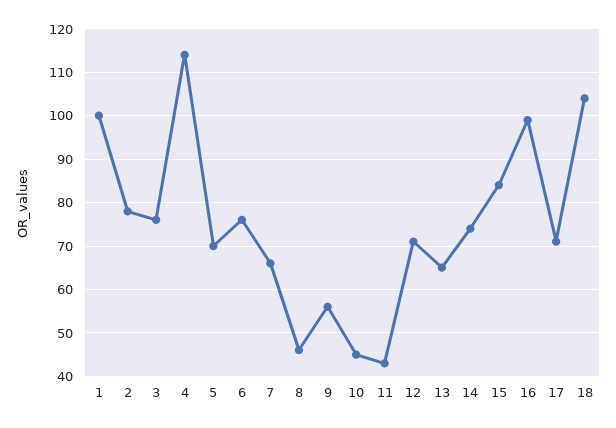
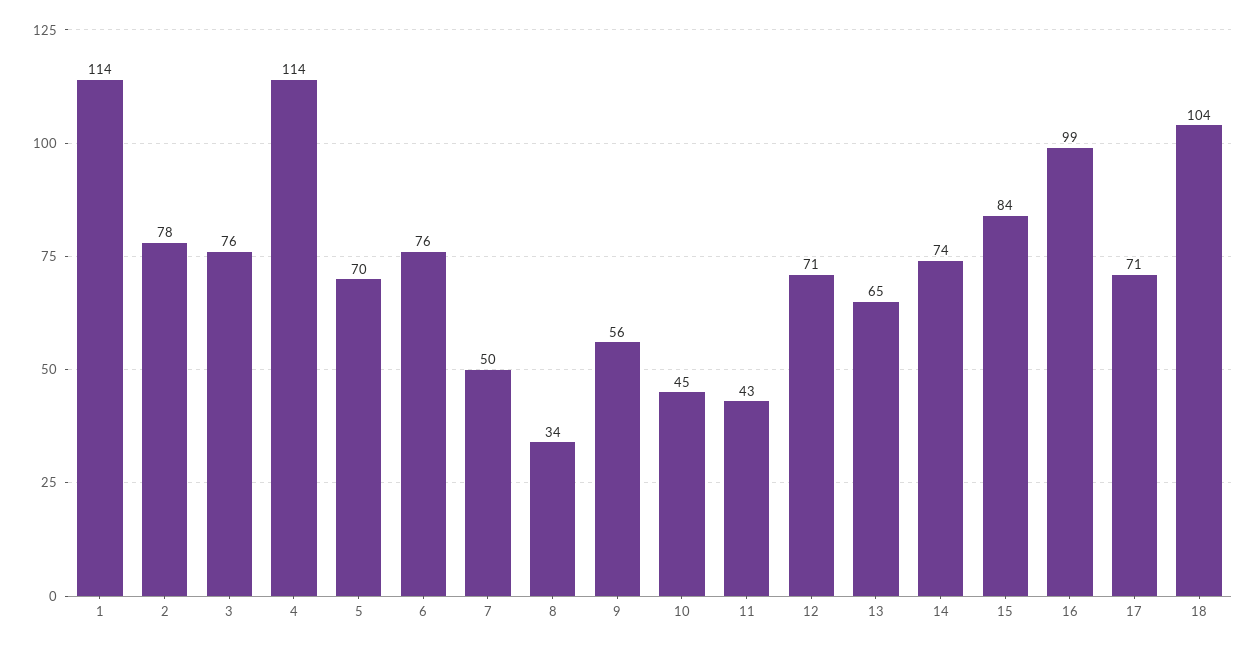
1: 100 -> 114
7: 65 -> 50
8: 45 -> 34

